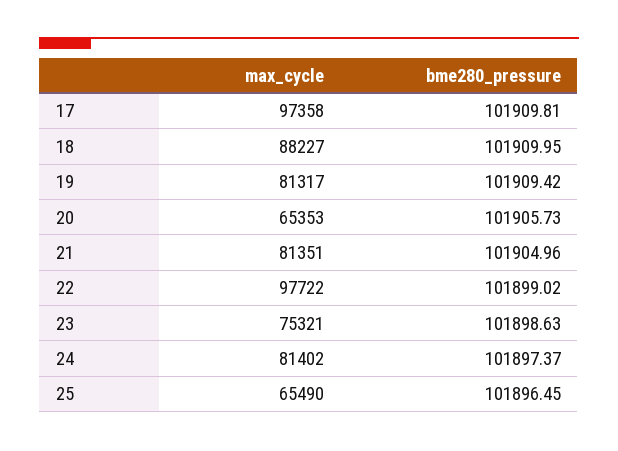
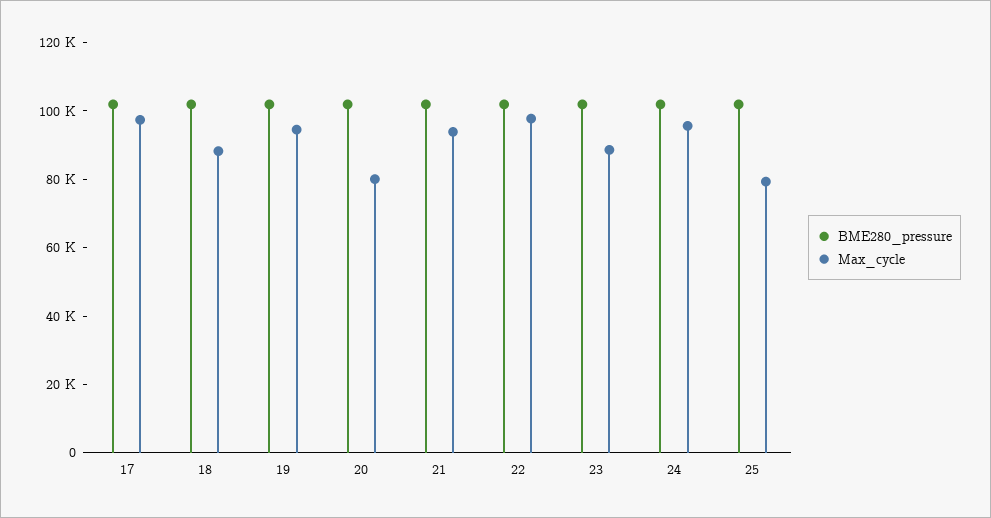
max_cycle, 19: 81317 -> 95000
max_cycle, 20: 65353 -> 80000
max_cycle, 21: 81351 -> 95000
max_cycle, 23: 75321 -> 90000
max_cycle, 24: 81402 -> 95000
max_cycle, 25: 65490 -> 80000

